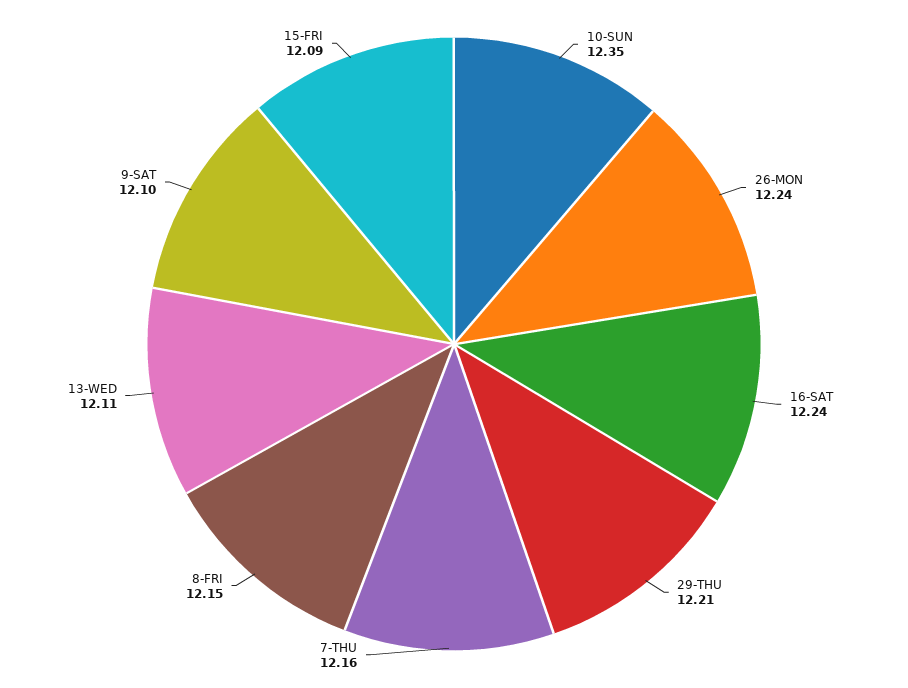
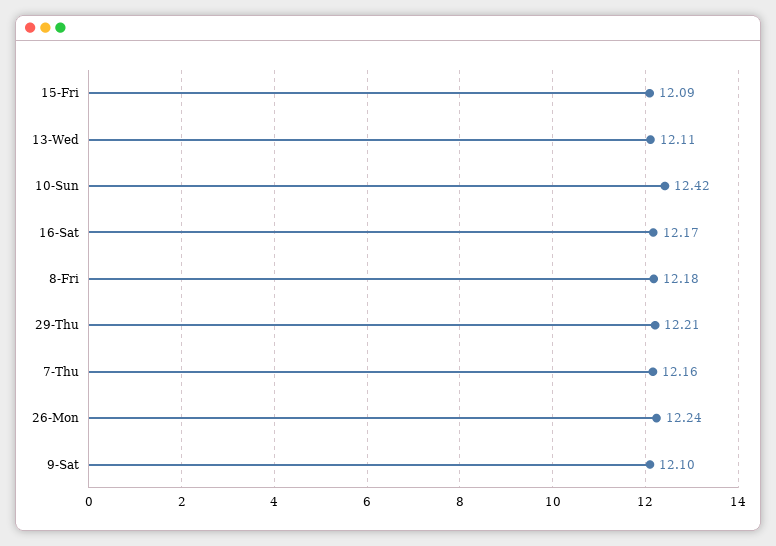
10-SUN: 12.35 -> 12.42
16-SAT: 12.24 -> 12.17
8-FRI: 12.15 -> 12.18

